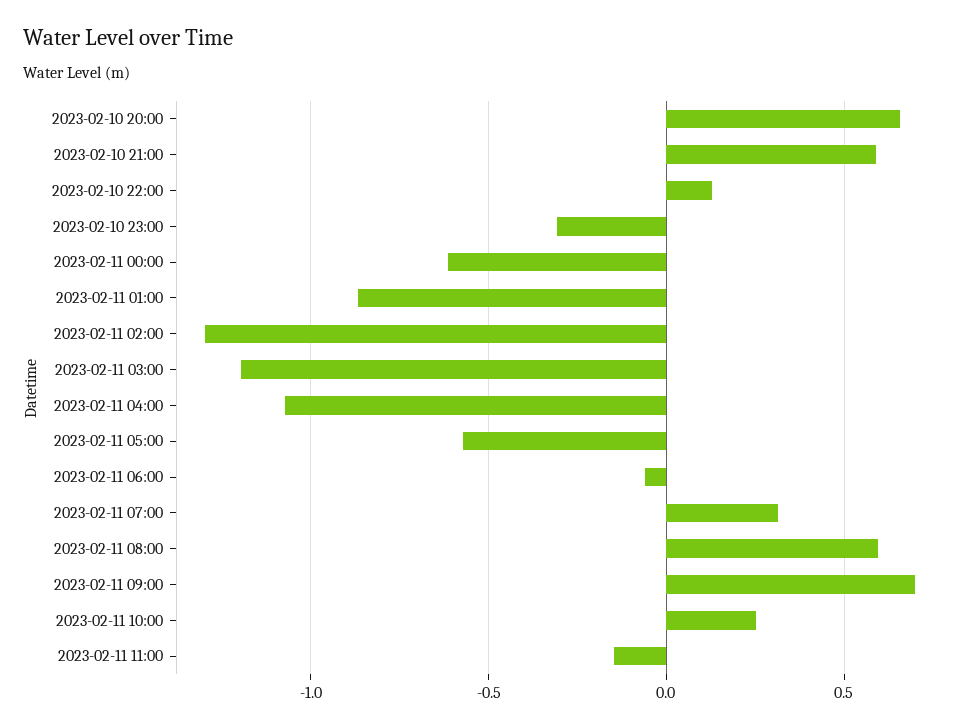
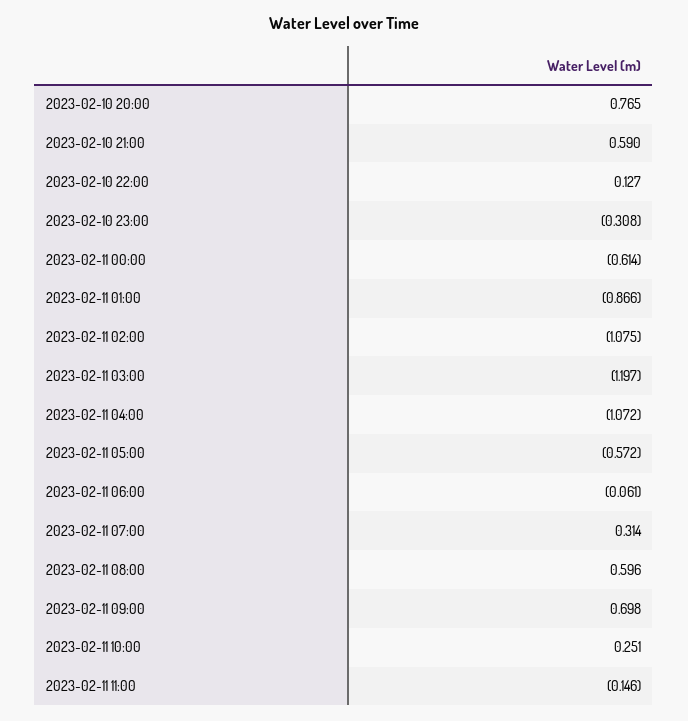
2023-02-10 20:00: 0.65 -> 0.765
2023-02-11 02:00: -1.3 -> -1.075

